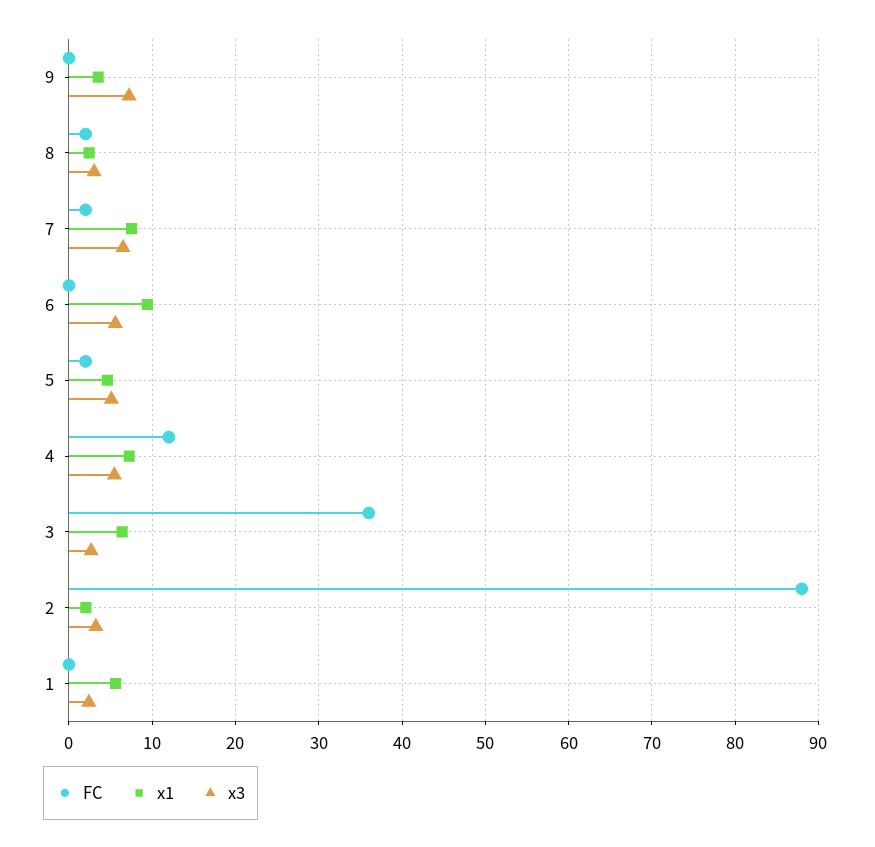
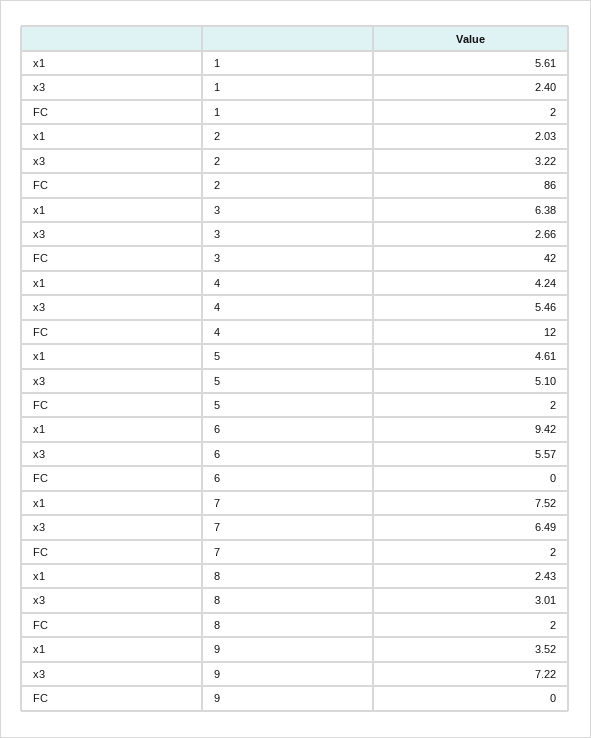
x1, 4: 7 -> 4.24
FC, 3: 36 -> 42
FC, 2: 88 -> 86
FC, 1: 0 -> 2

